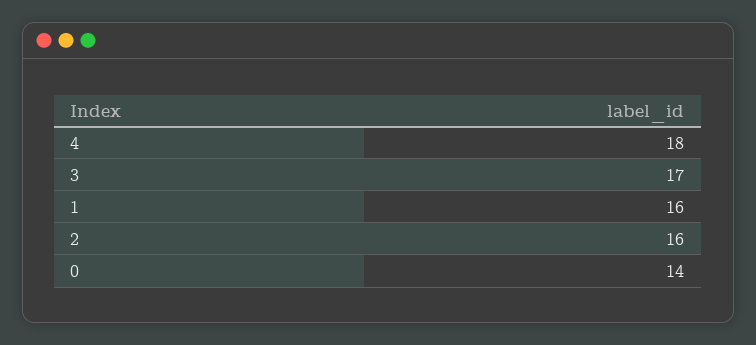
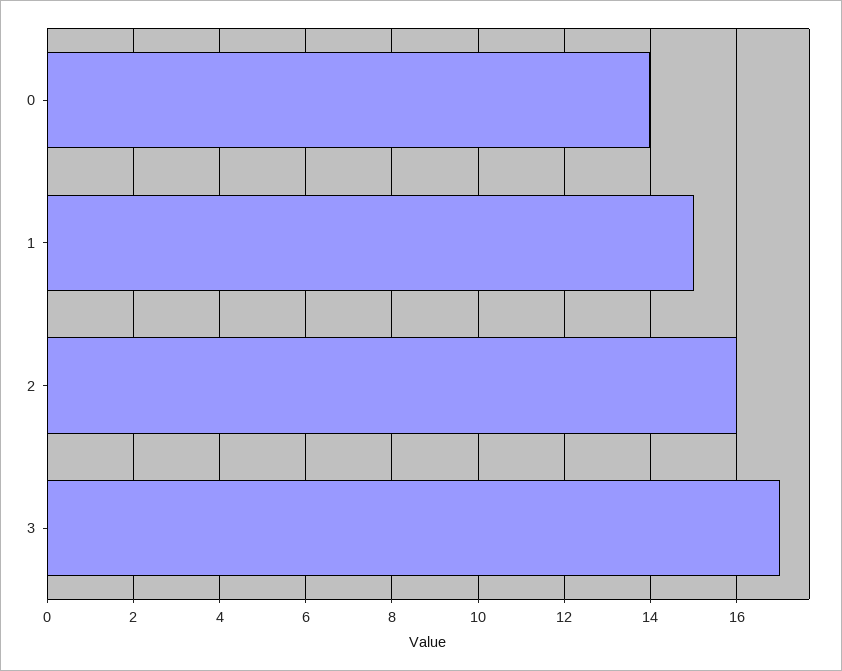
4: 18 -> none
1: 16 -> 15

